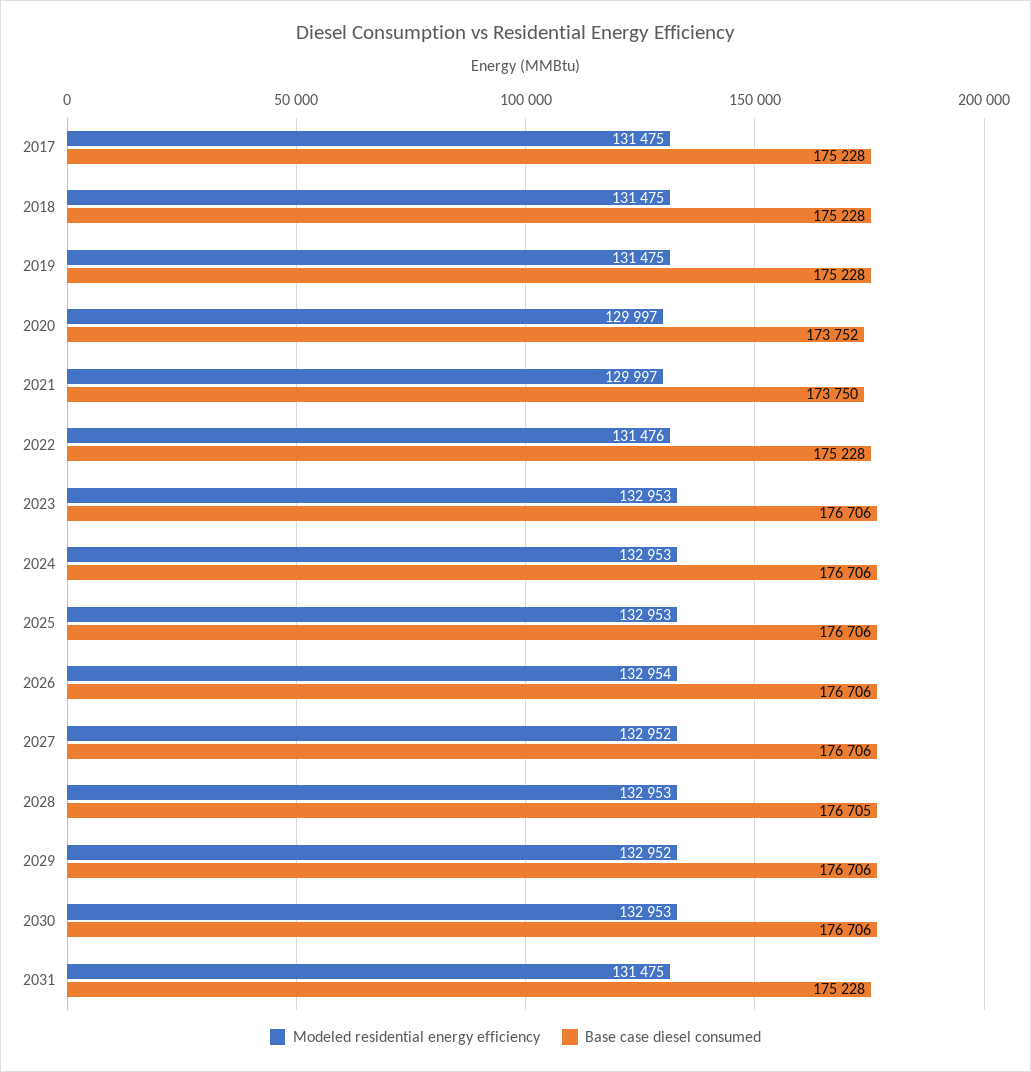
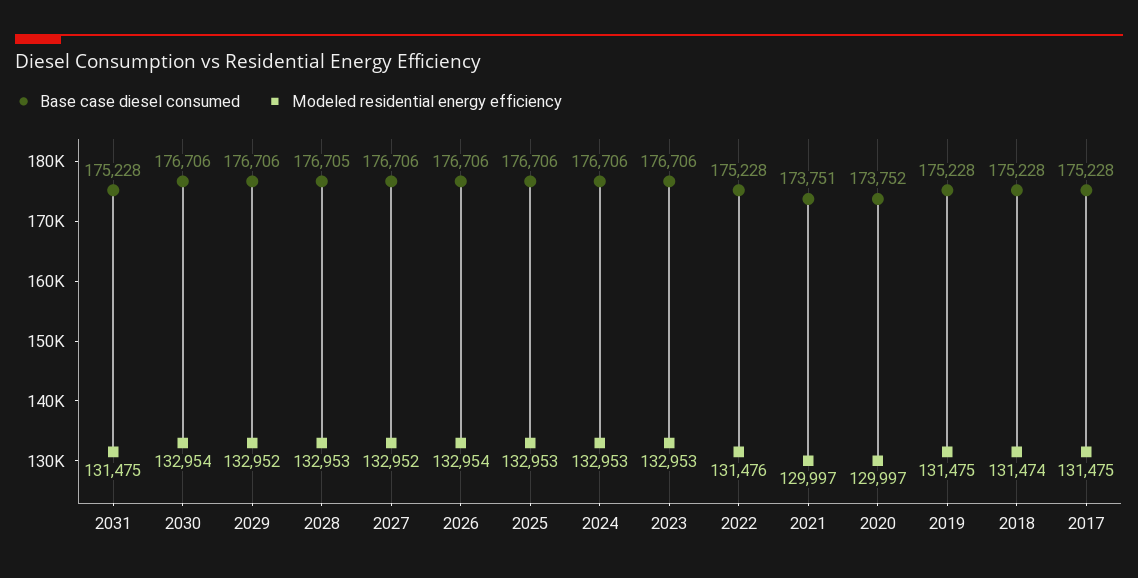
Modeled residential energy efficiency, 2018: 131475 -> 131474
Base case diesel consumed, 2021: 173750 -> 173751
Modeled residential energy efficiency, 2030: 132953 -> 132954

